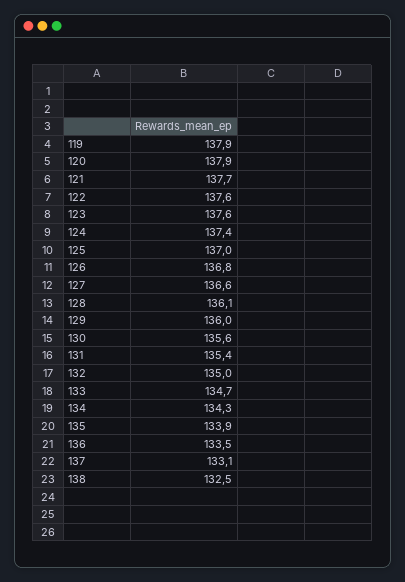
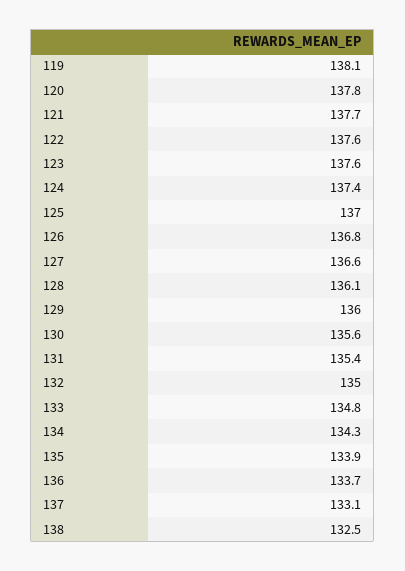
119: 137.9 -> 138.1
120: 137.9 -> 137.8
133: 134.7 -> 134.8
136: 133.5 -> 133.7

